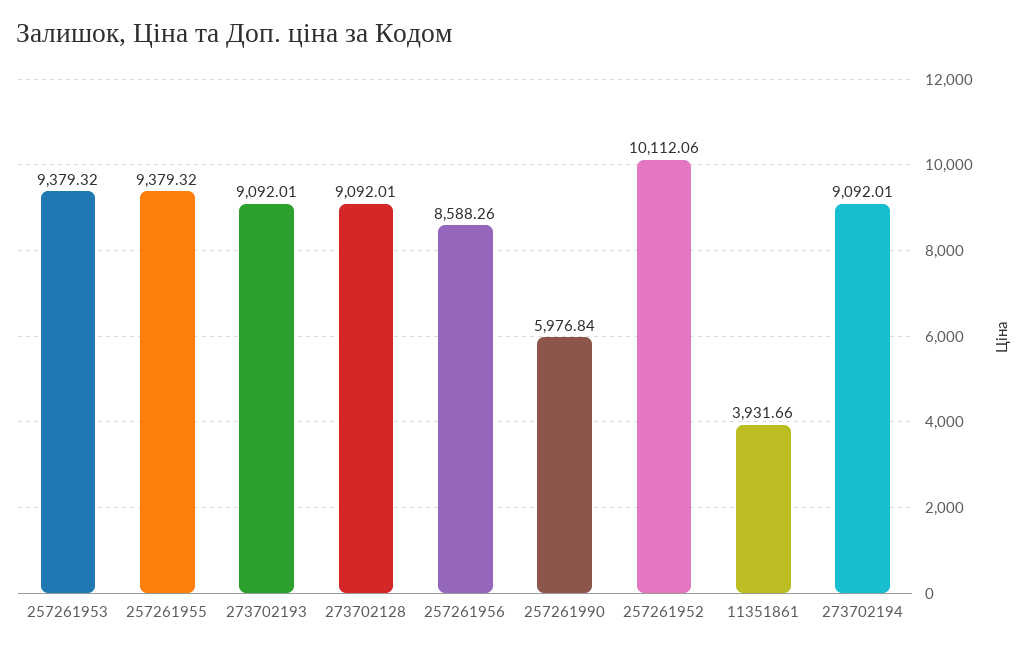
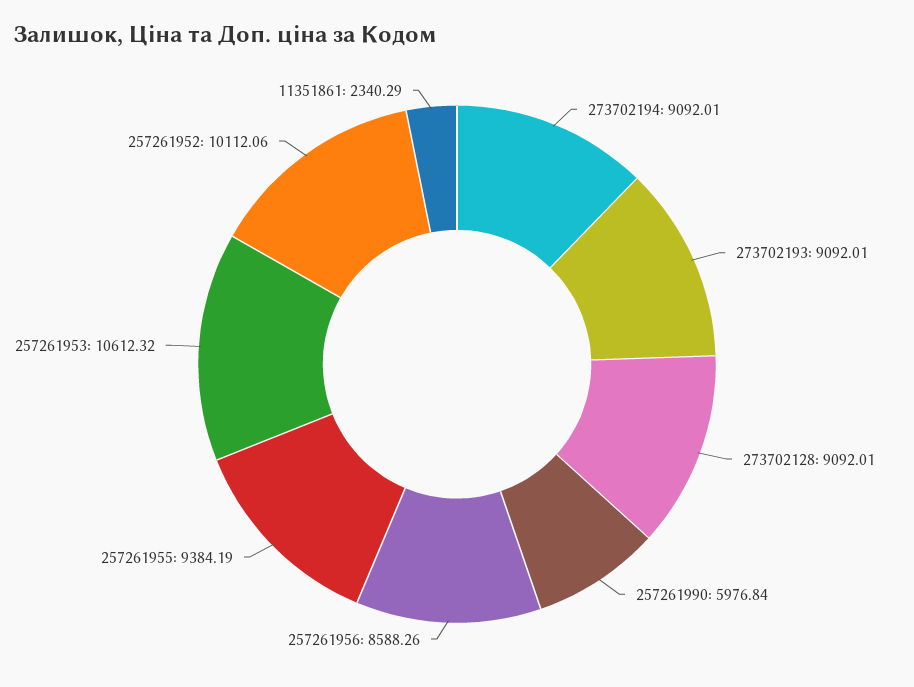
257261953: 9379.32 -> 10612.32
257261955: 9379.32 -> 9384.19
11351861: 3931.66 -> 2340.29

